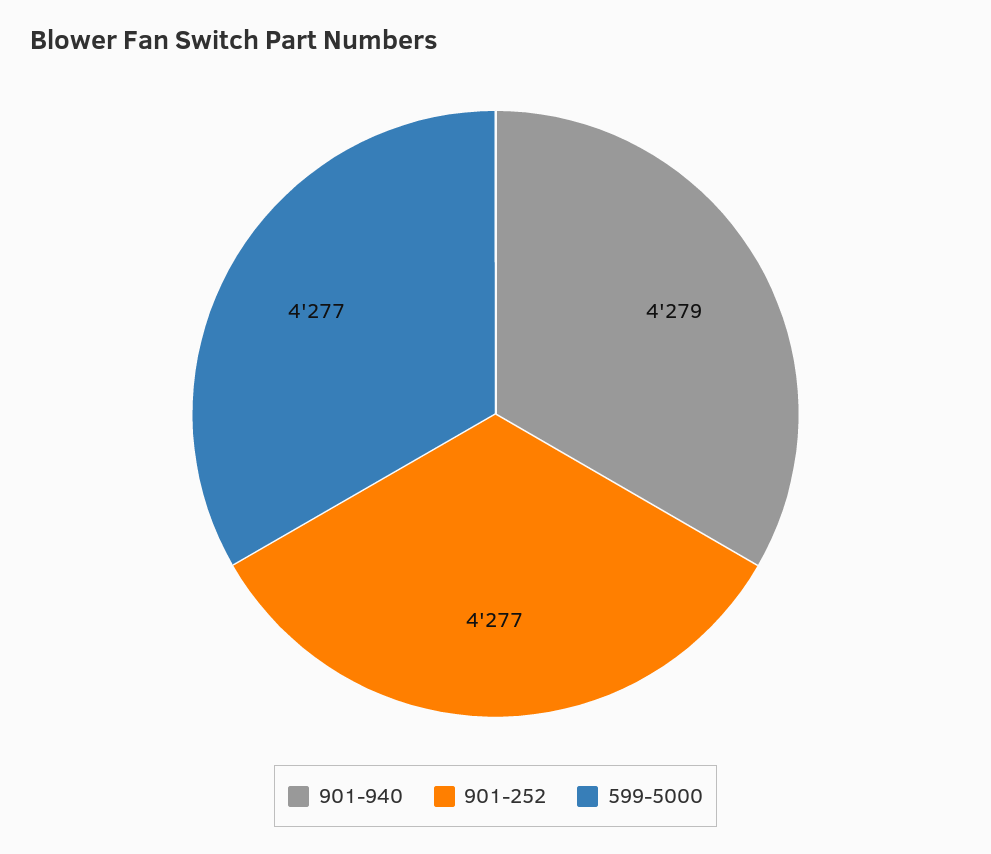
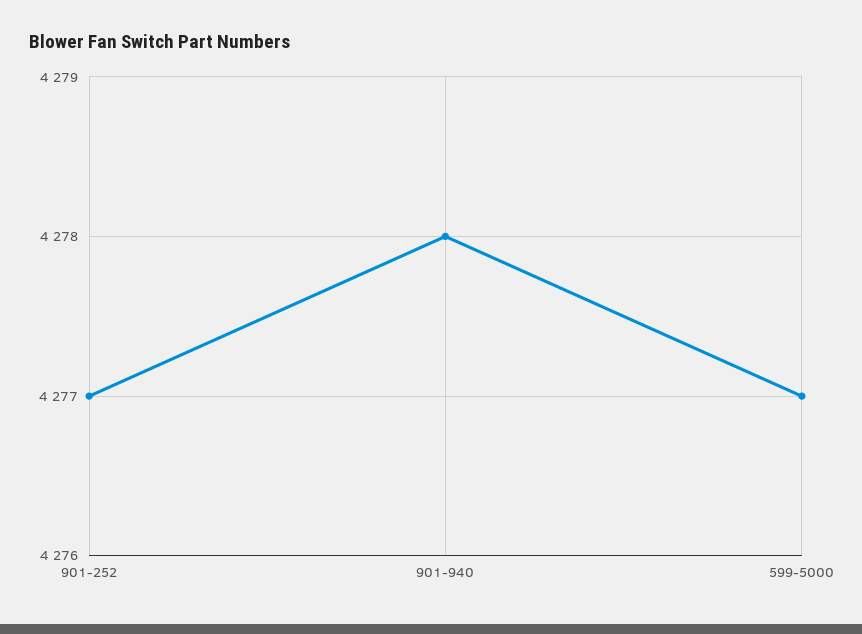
901-940: 4279 -> 4278

